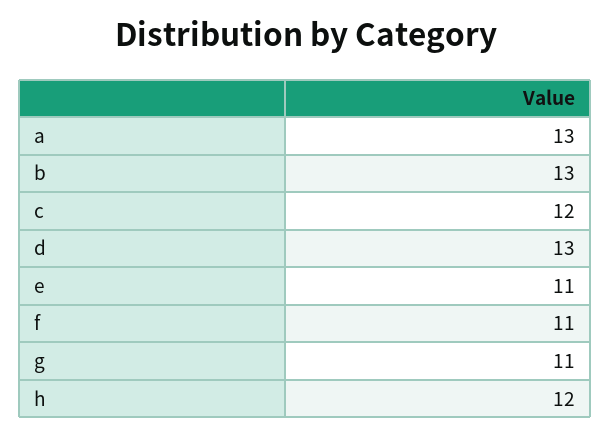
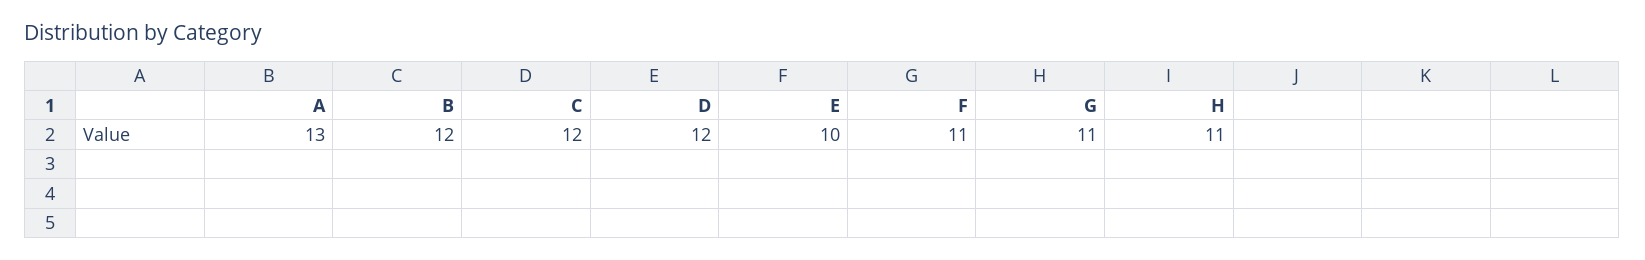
b: 13 -> 12
d: 13 -> 12
e: 11 -> 10
h: 12 -> 11

